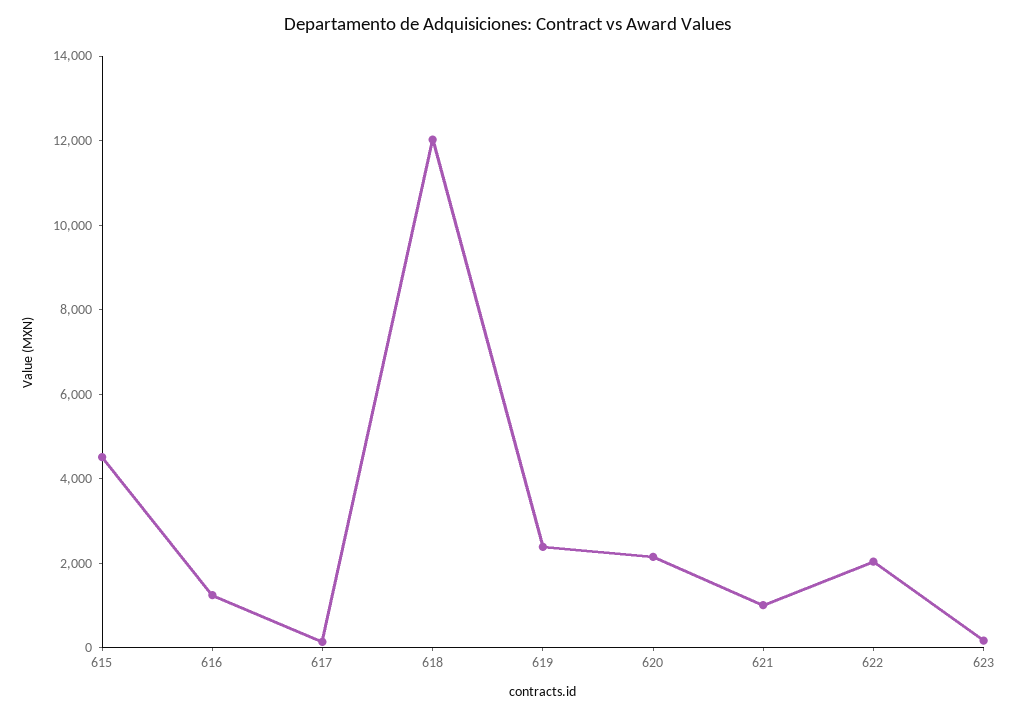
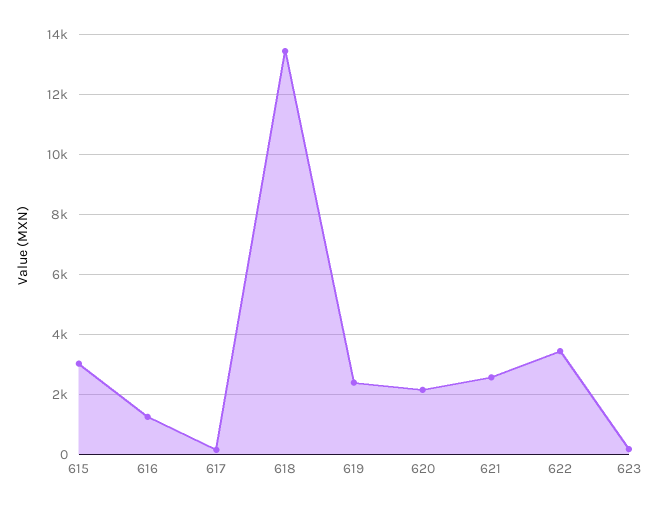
615: 4500 -> 3000
618: 12000 -> 13500
621: 1000 -> 2500
622: 2000 -> 3500

